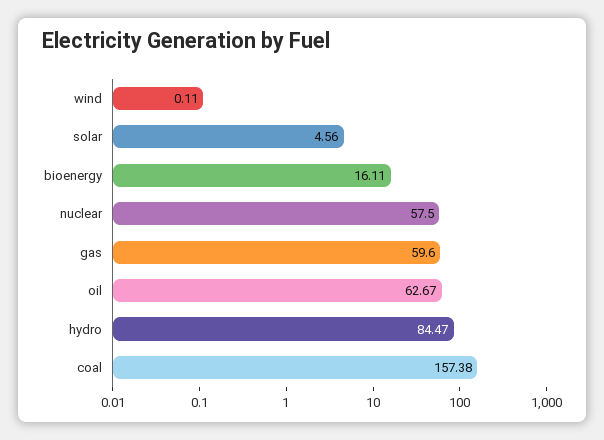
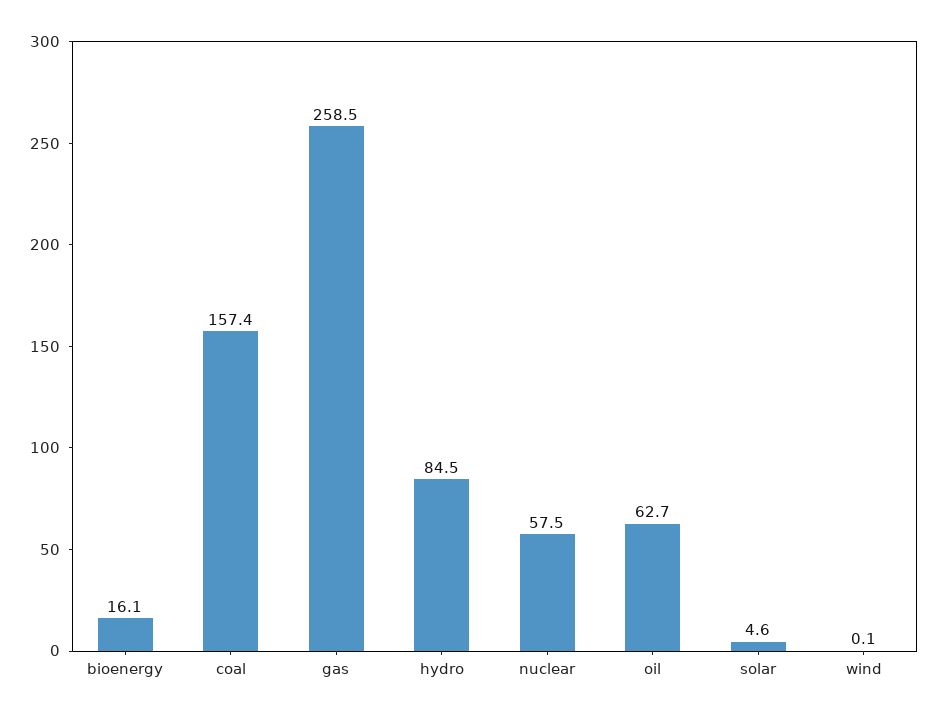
gas: 59.6 -> 258.5

